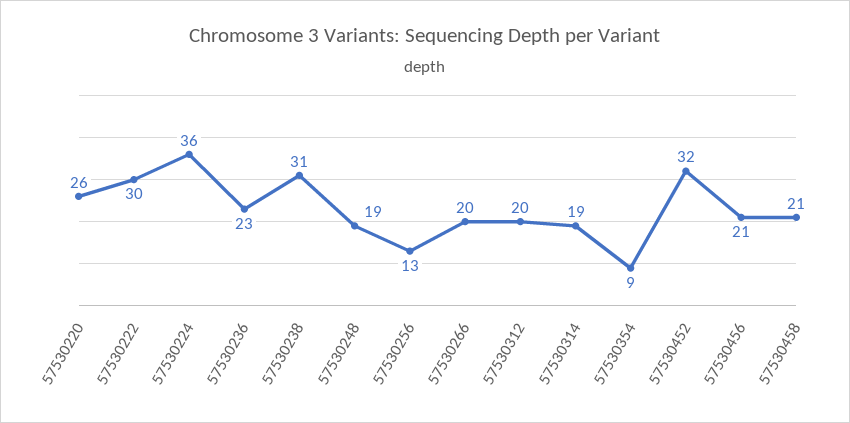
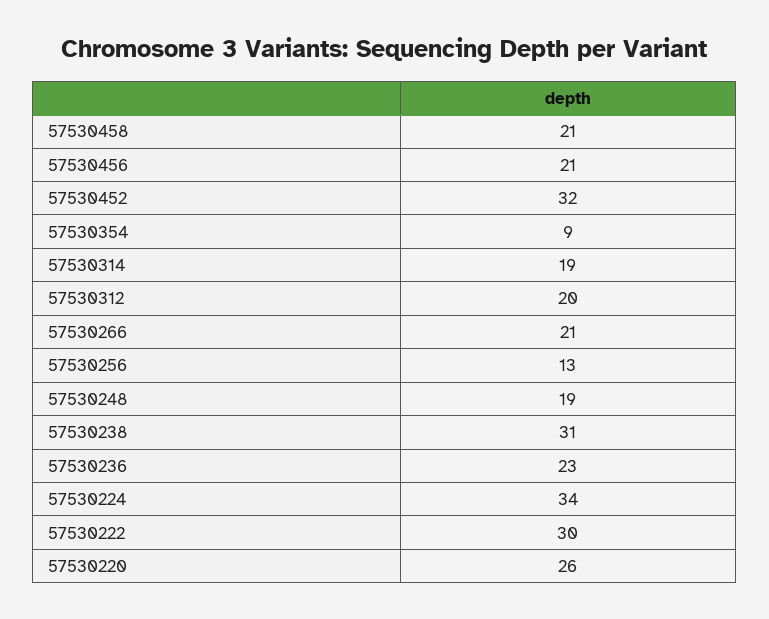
57530224: 36 -> 34
57530266: 20 -> 21

